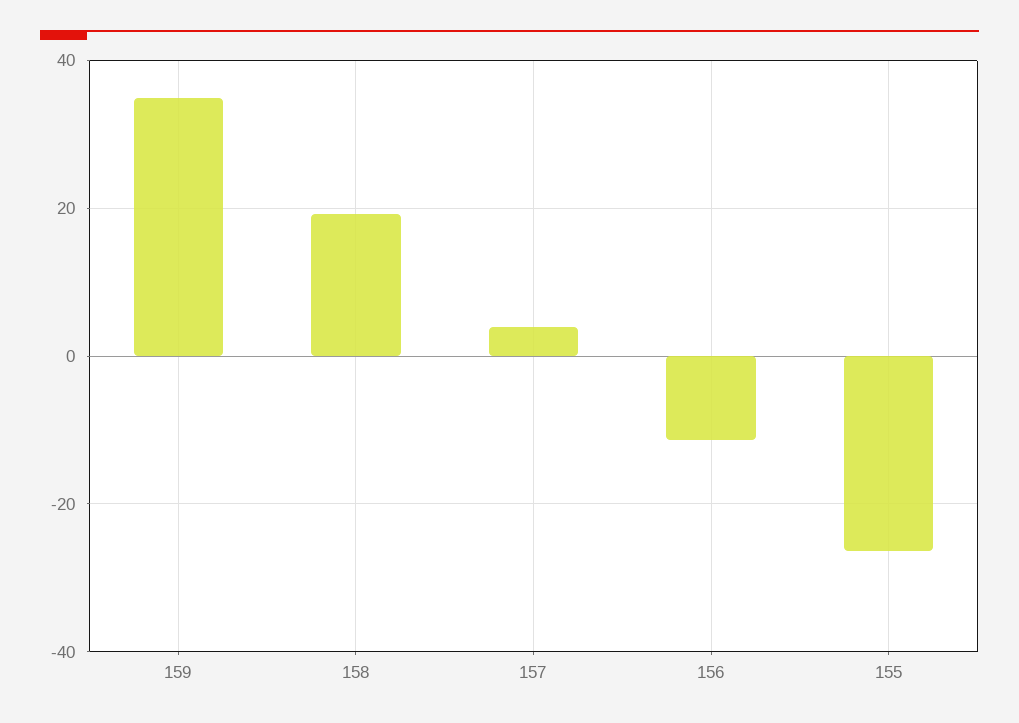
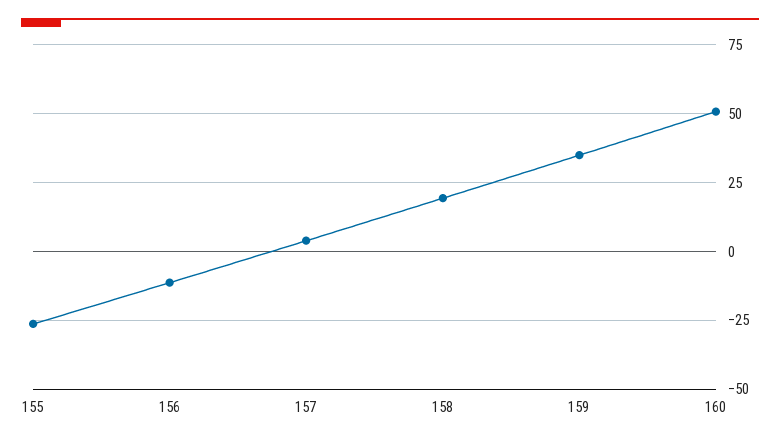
160: none -> 50

